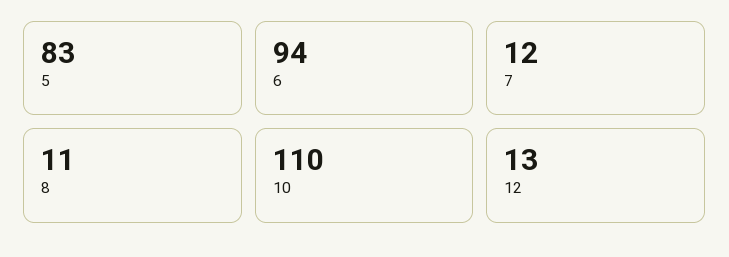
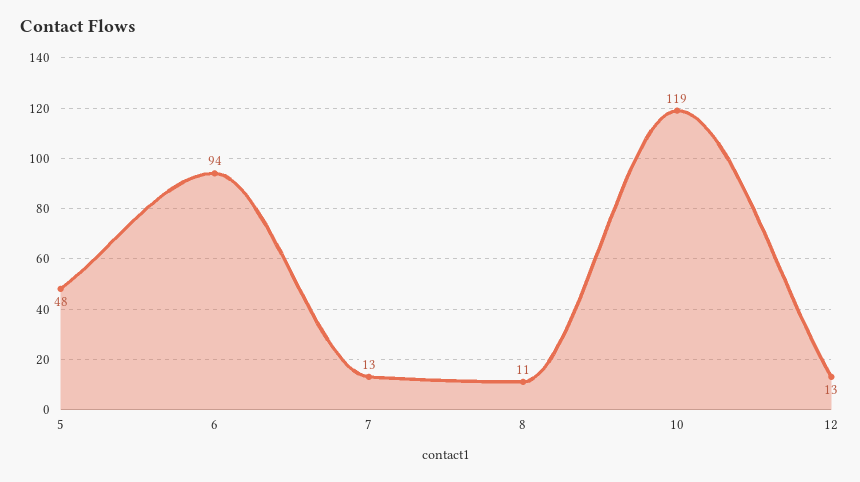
5: 83 -> 48
7: 12 -> 13
10: 110 -> 119

